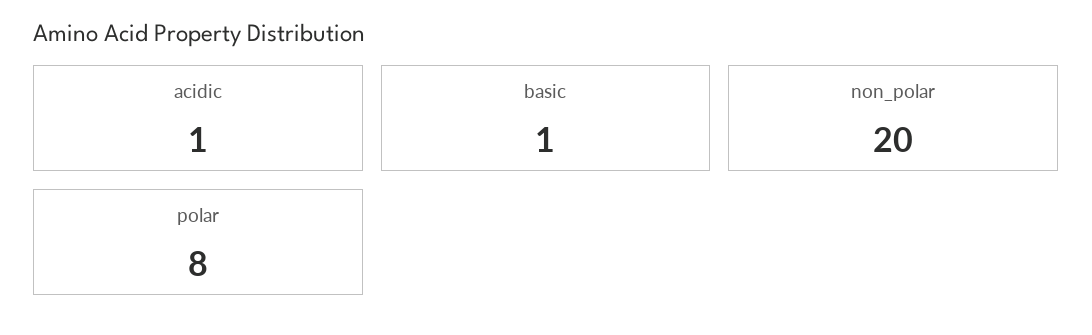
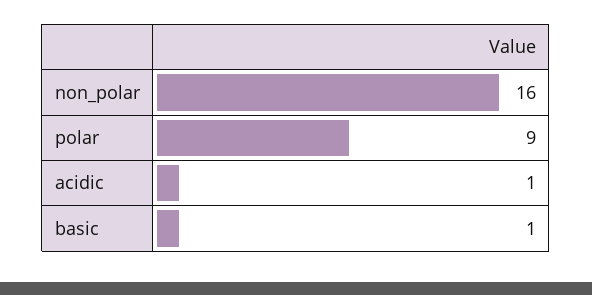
non_polar: 20 -> 16
polar: 8 -> 9

